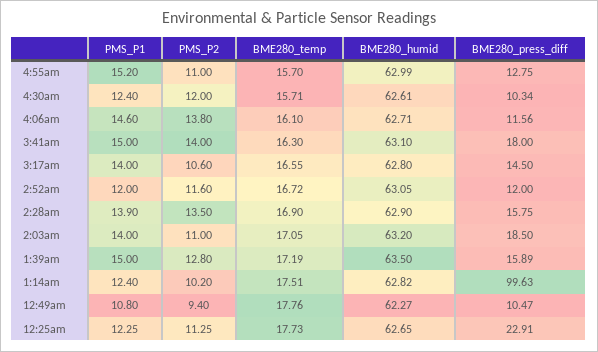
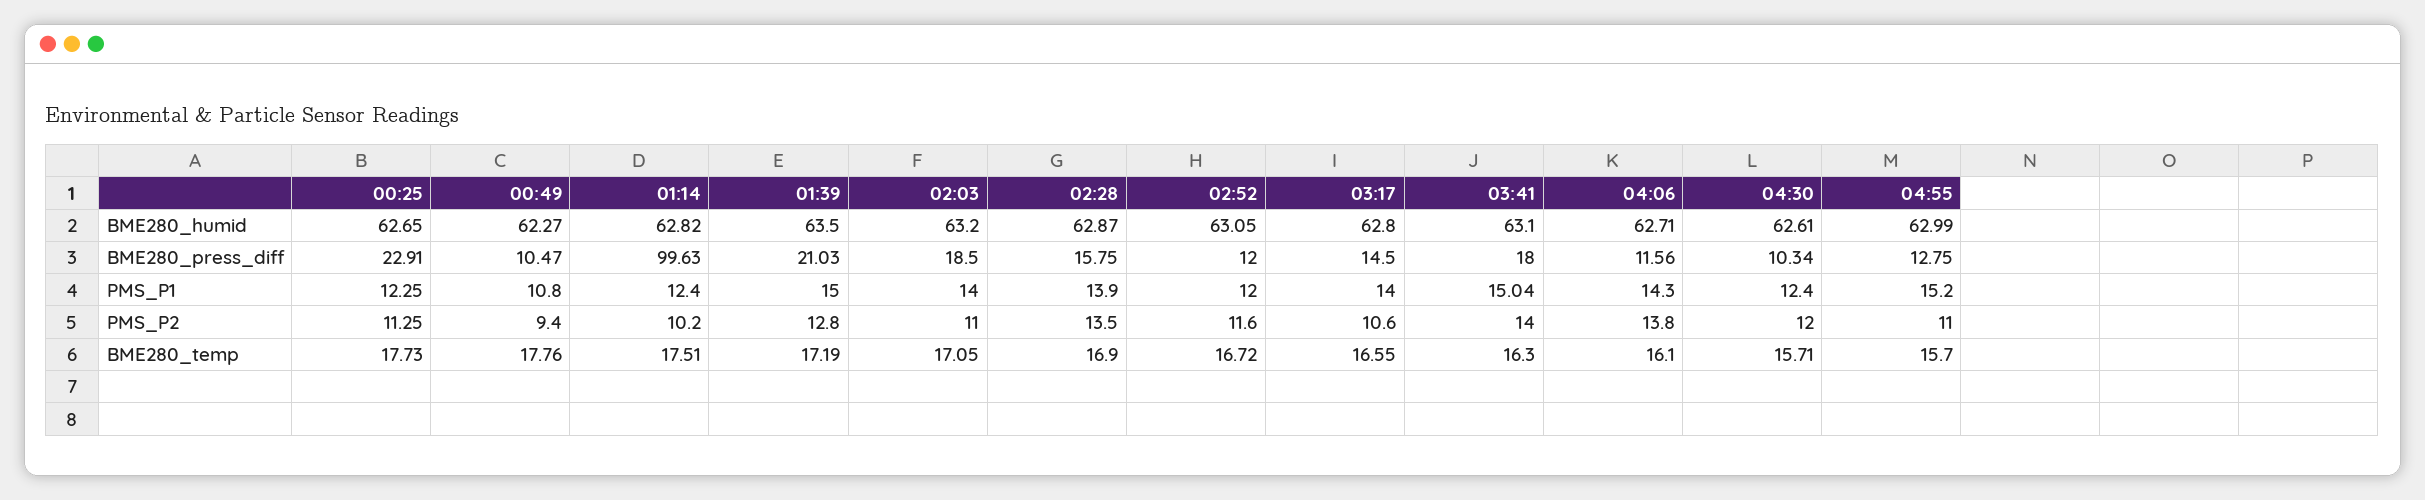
PMS_P1, 4:06am: 14.6 -> 14.3
PMS_P1, 3:41am: 15 -> 15.04
BME280_humid, 2:28am: 62.9 -> 62.87
BME280_press_diff, 1:39am: 15.89 -> 21.03

